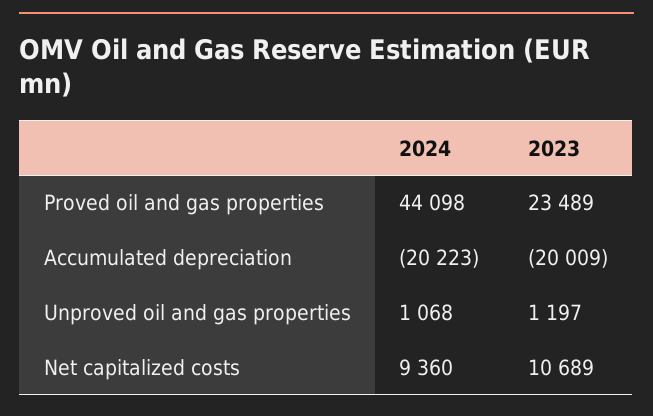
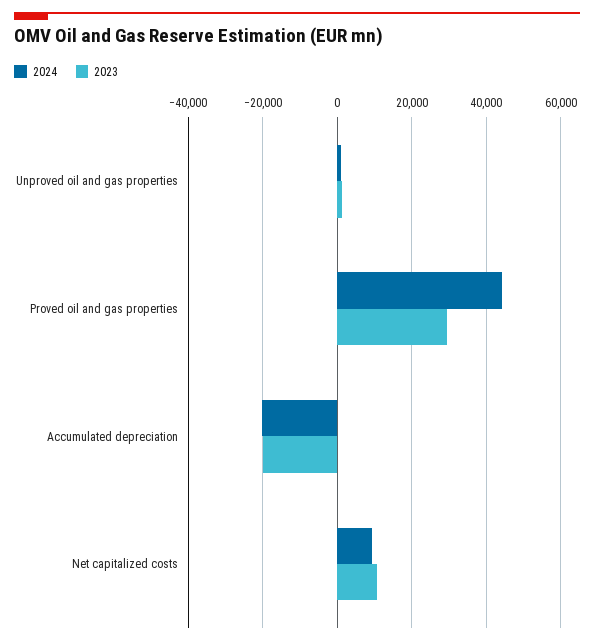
2023, Proved oil and gas properties: 23489 -> 30000

